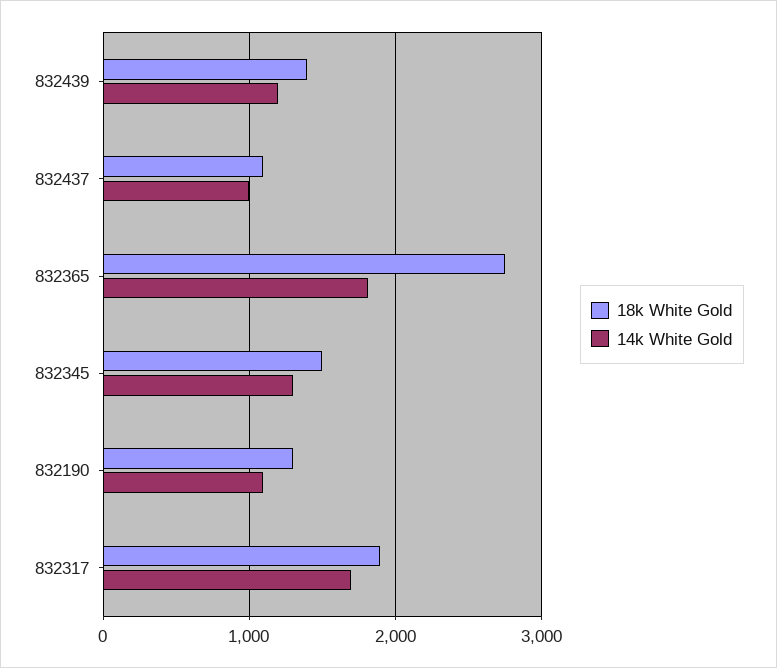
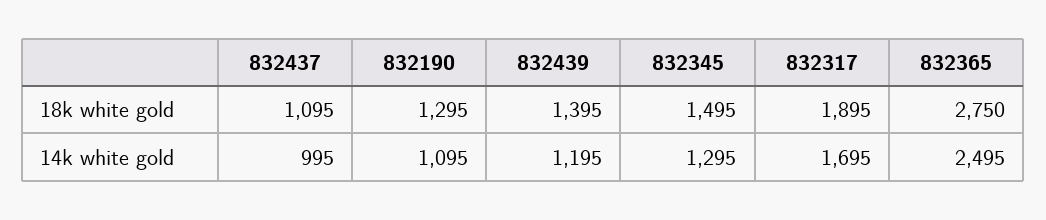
14k White Gold, 832365: 1800 -> 2495

